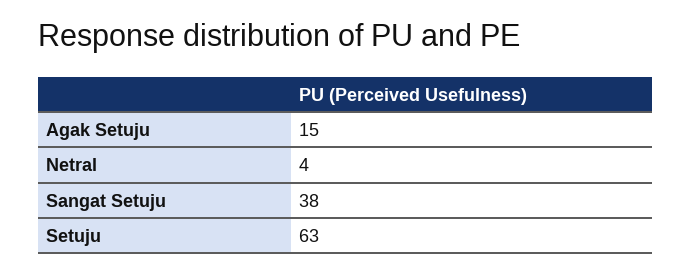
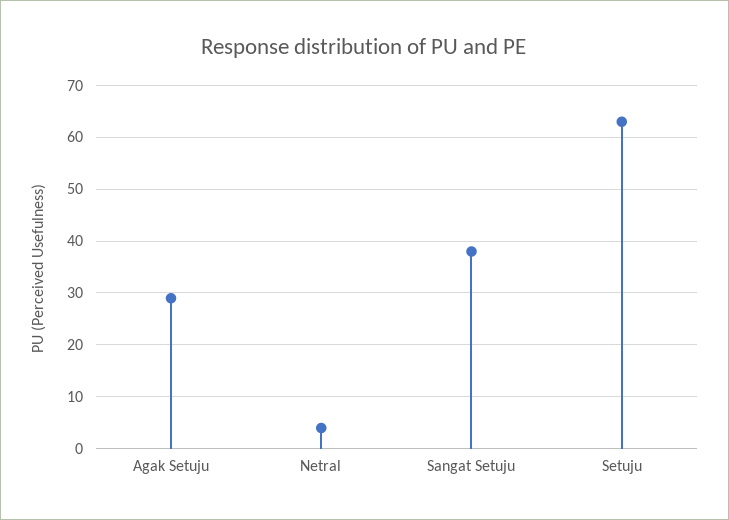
Agak Setuju: 15 -> 30

